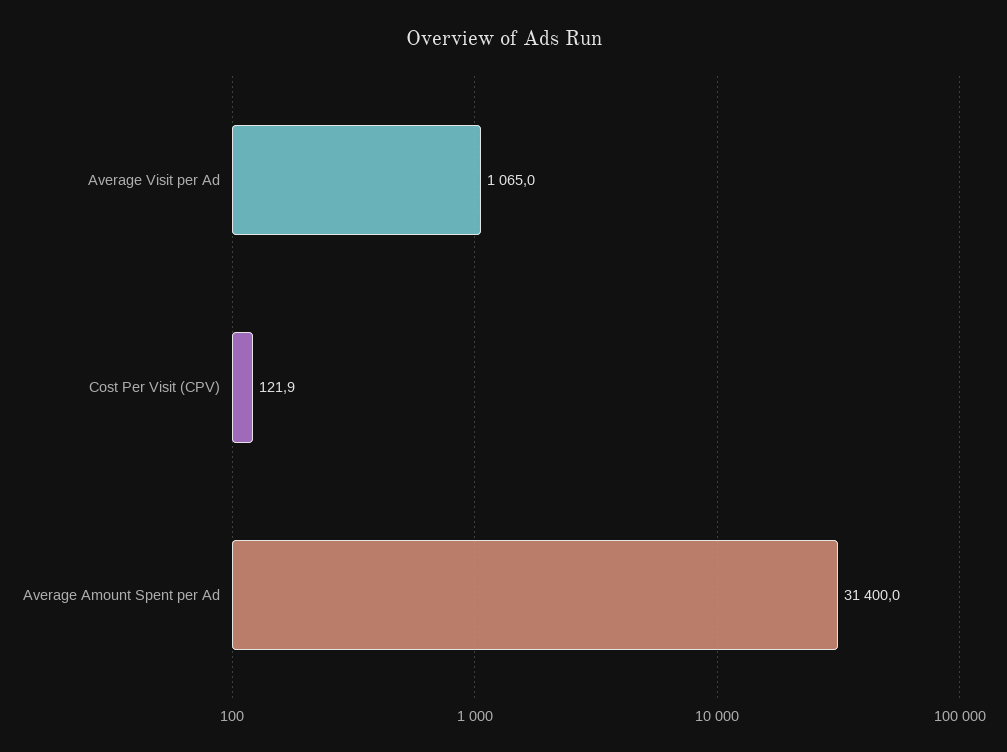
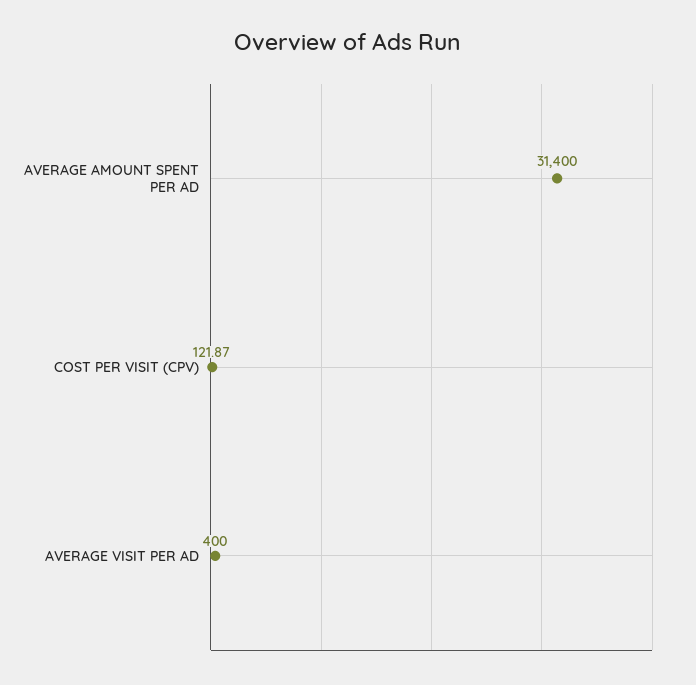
Average Visit per Ad: 1065 -> 400

